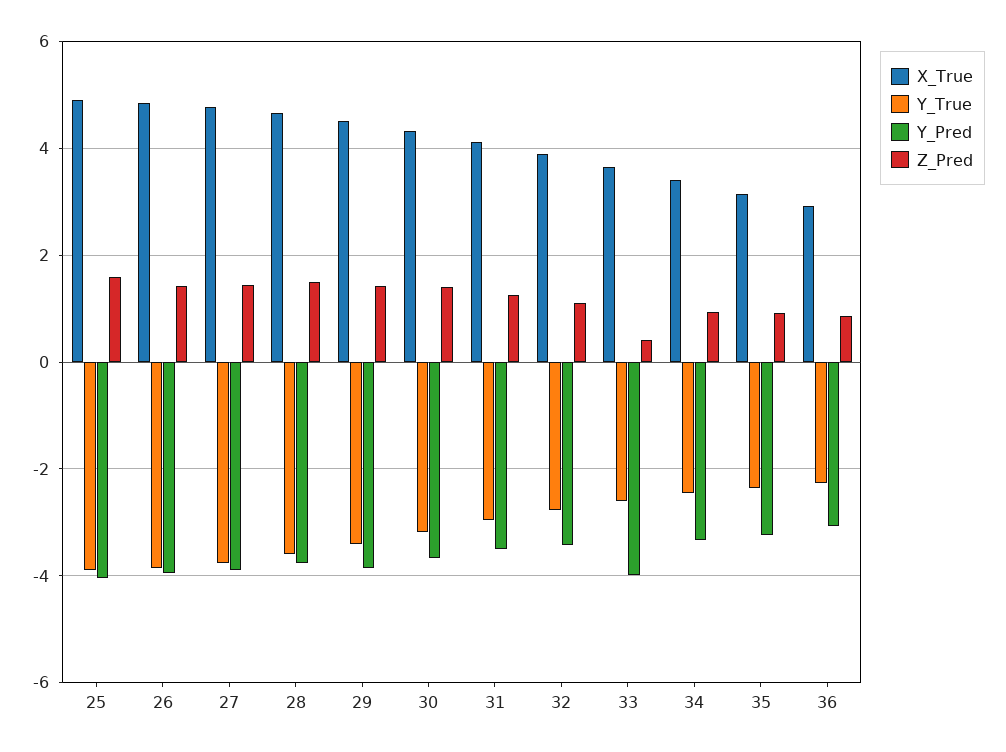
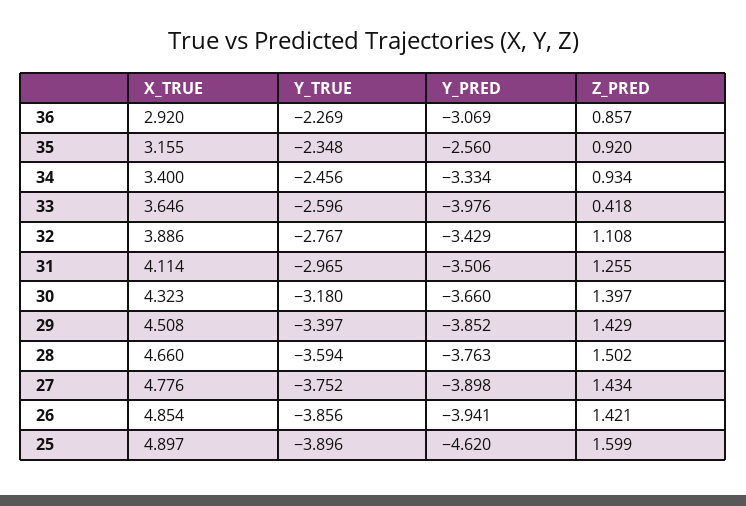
Y_Pred, 25: -4 -> -4.62
Y_Pred, 35: -3.2 -> -2.56

